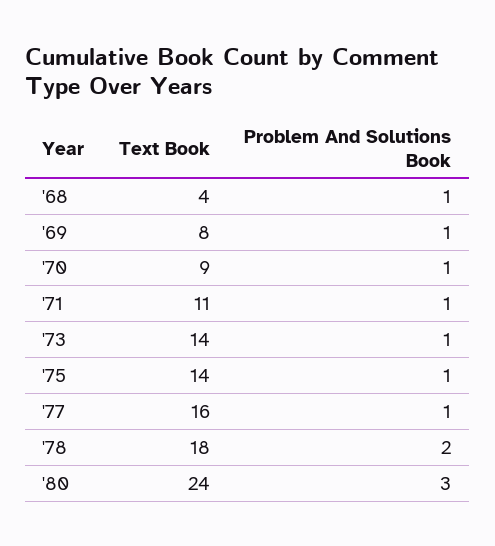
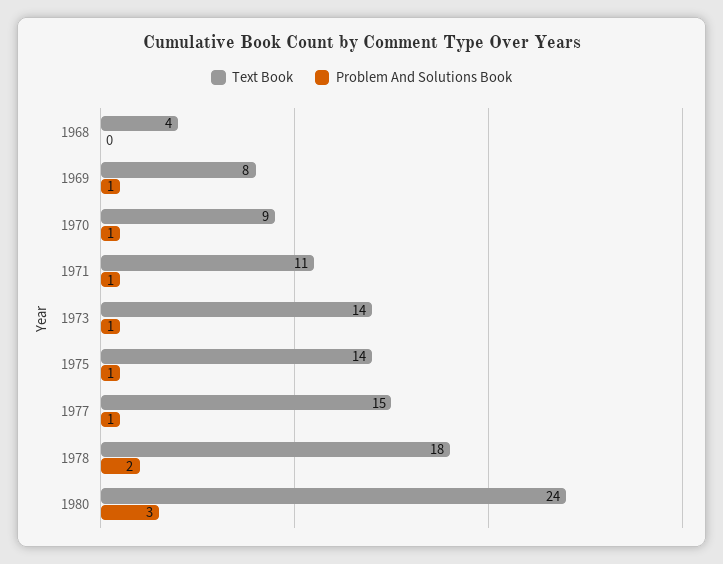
Problem And Solutions Book, '68: 1 -> 0
Text Book, '77: 16 -> 15

